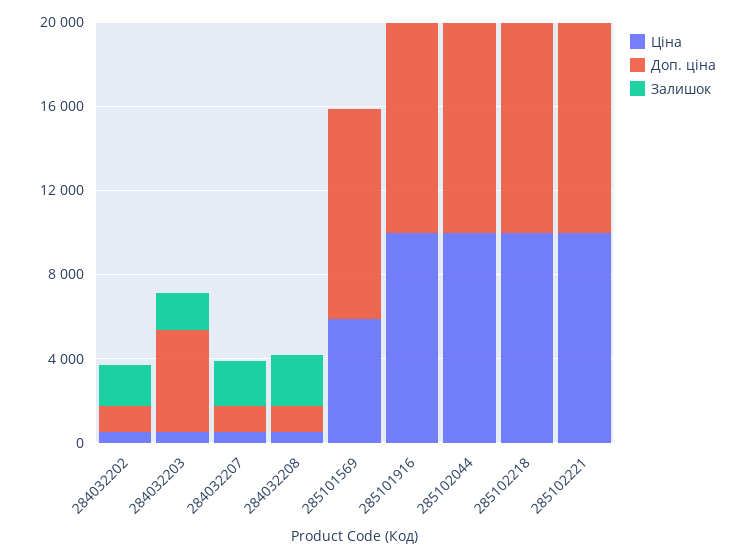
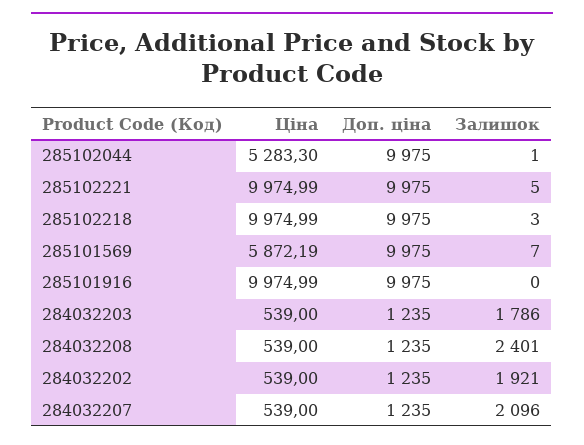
Доп. ціна, 284032203: 5000 -> 1235
Ціна, 285102044: 10000 -> 5283.3

